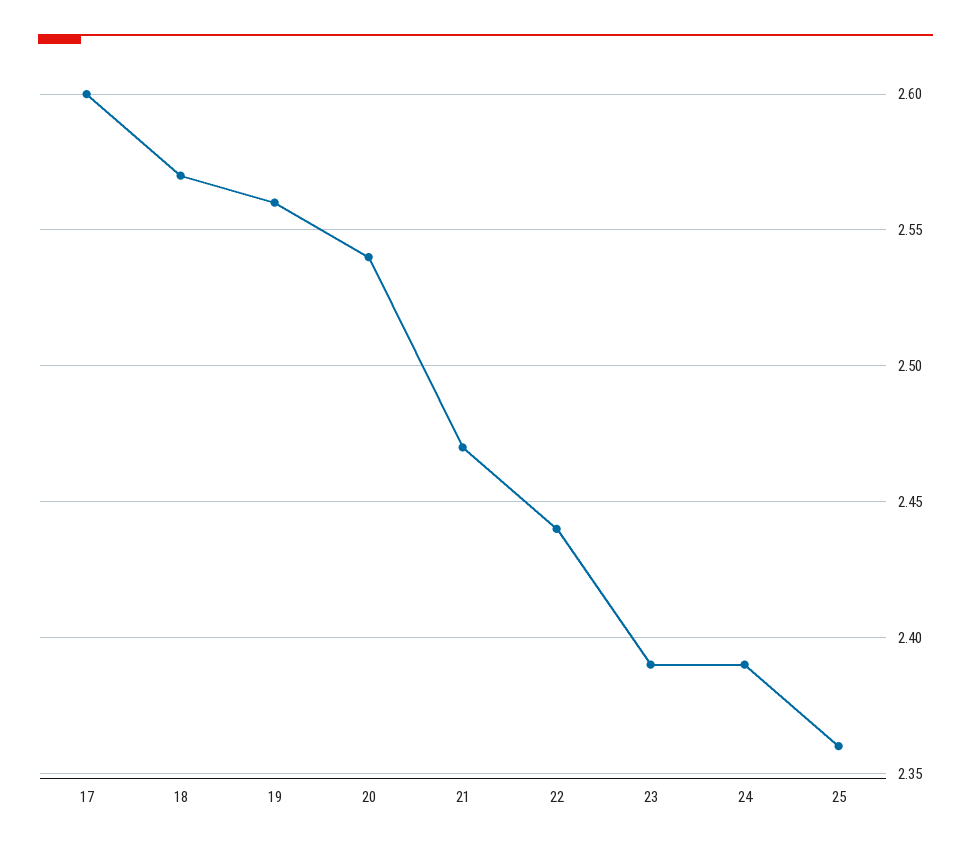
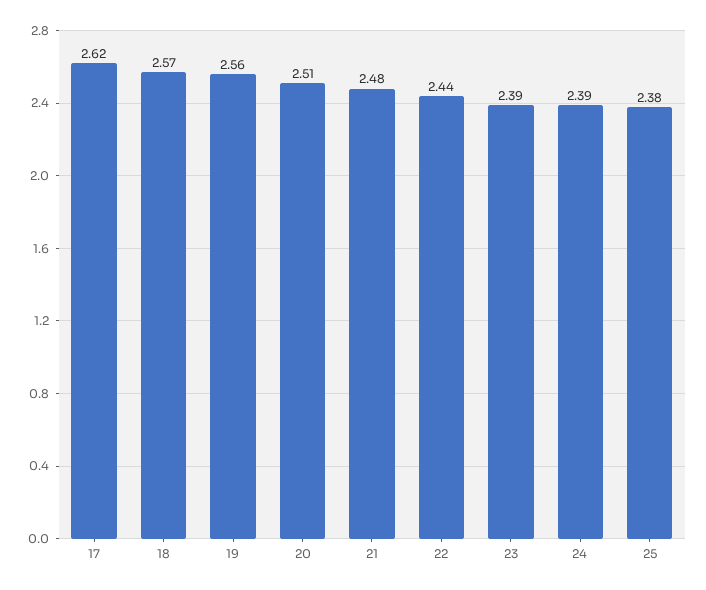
17: 2.6 -> 2.62
20: 2.54 -> 2.51
21: 2.47 -> 2.48
25: 2.36 -> 2.38

